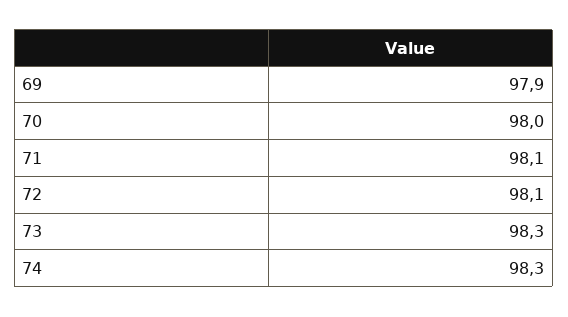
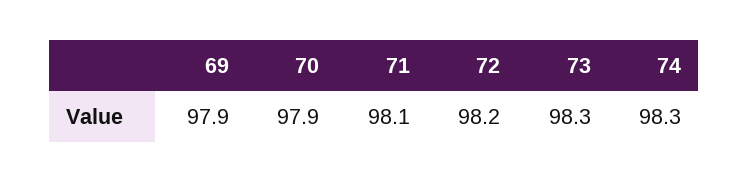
70: 98 -> 97.9
72: 98.1 -> 98.2

